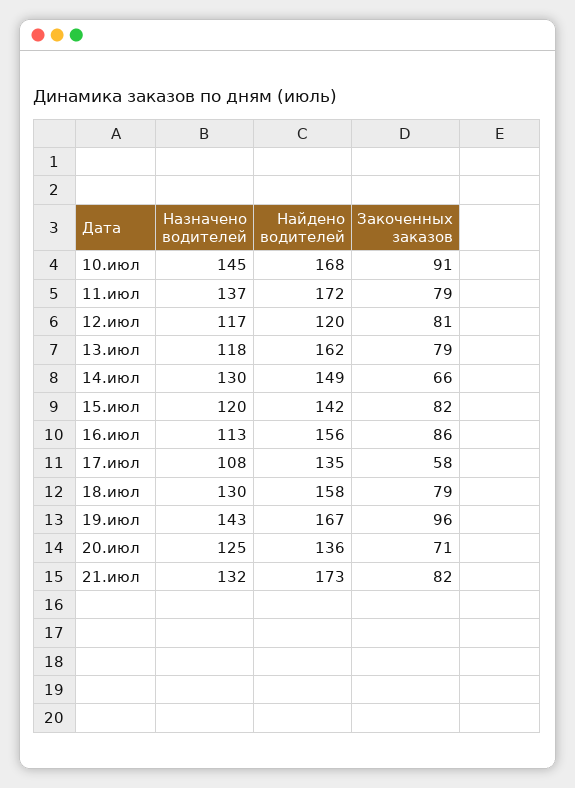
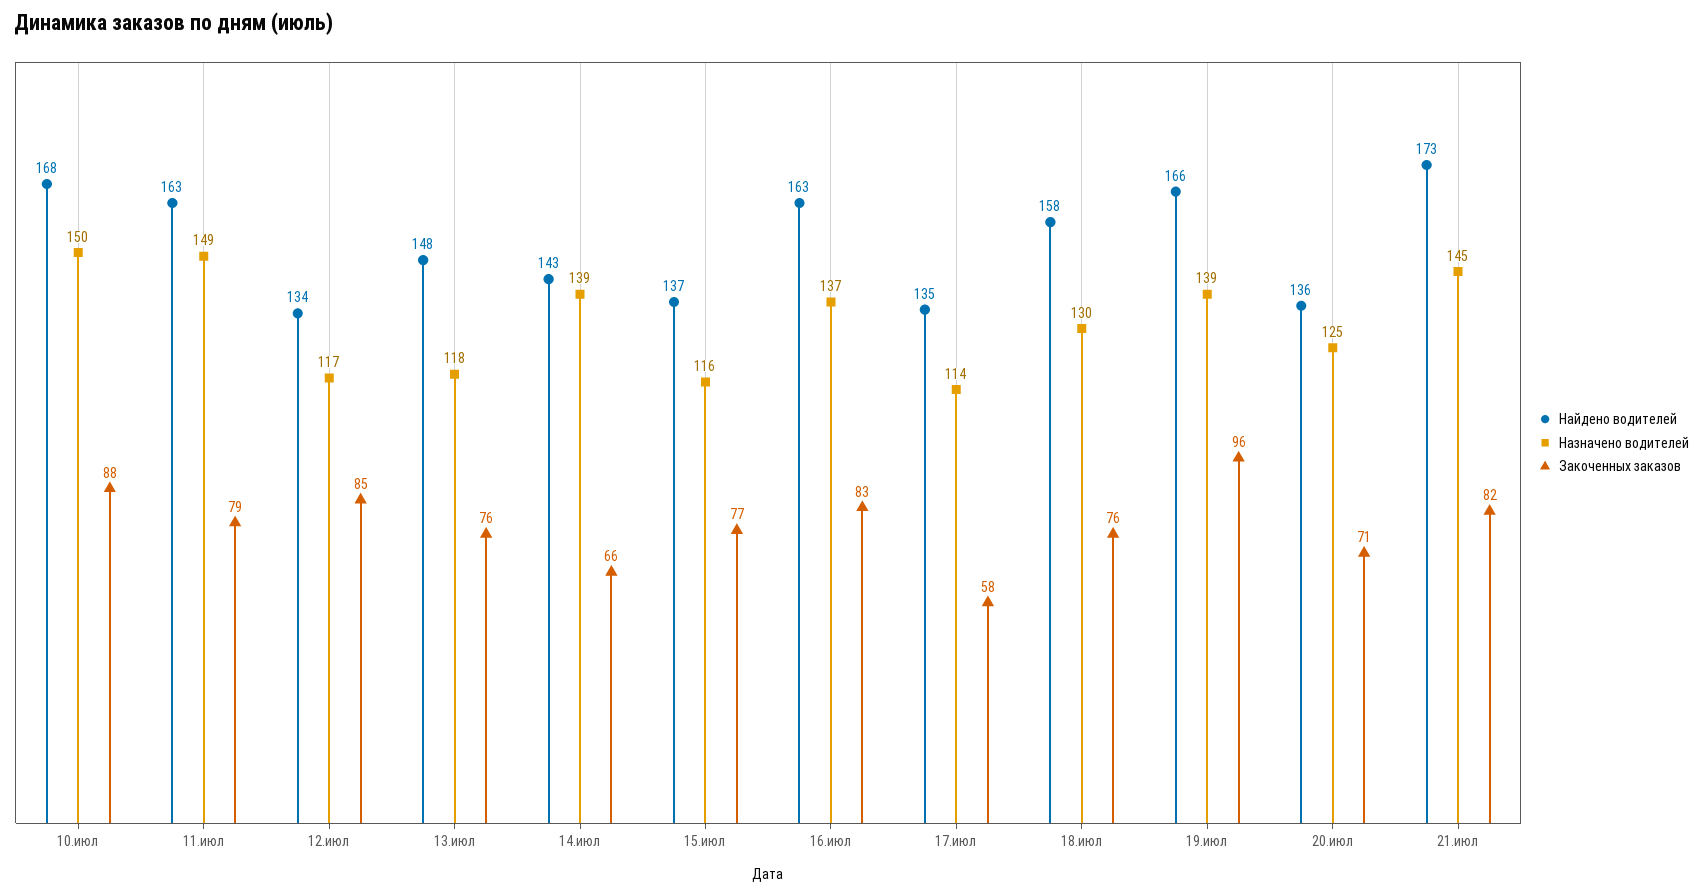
Назначено водителей, 10.июл: 145 -> 150
Закоченных заказов, 10.июл: 91 -> 88
Назначено водителей, 11.июл: 137 -> 149
Найдено водителей, 11.июл: 172 -> 163
Найдено водителей, 12.июл: 120 -> 134
Закоченных заказов, 12.июл: 81 -> 85
Найдено водителей, 13.июл: 162 -> 148
Закоченных заказов, 13.июл: 79 -> 76
Назначено водителей, 14.июл: 130 -> 139
Найдено водителей, 14.июл: 149 -> 143
Назначено водителей, 15.июл: 120 -> 116
Найдено водителей, 15.июл: 142 -> 137
Закоченных заказов, 15.июл: 82 -> 77
Назначено водителей, 16.июл: 113 -> 137
Найдено водителей, 16.июл: 156 -> 163
Закоченных заказов, 16.июл: 86 -> 83
Назначено водителей, 17.июл: 108 -> 114
Закоченных заказов, 18.июл: 79 -> 76
Назначено водителей, 19.июл: 143 -> 139
Найдено водителей, 19.июл: 167 -> 166
Назначено водителей, 21.июл: 132 -> 145

